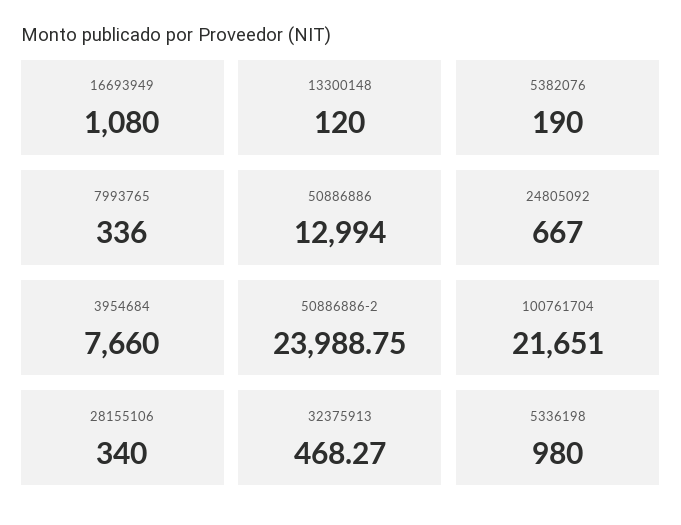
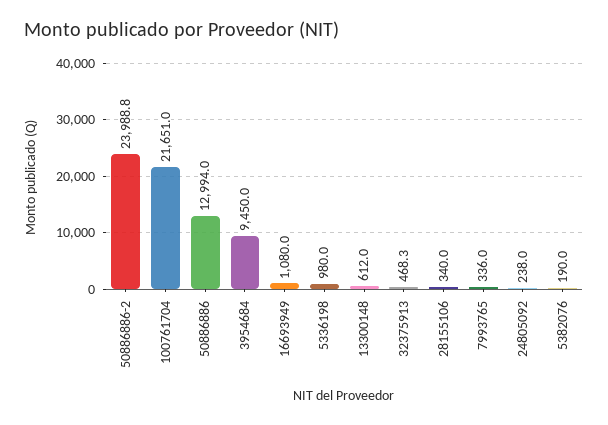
13300148: 120 -> 612
24805092: 667 -> 238
3954684: 7660 -> 9450

